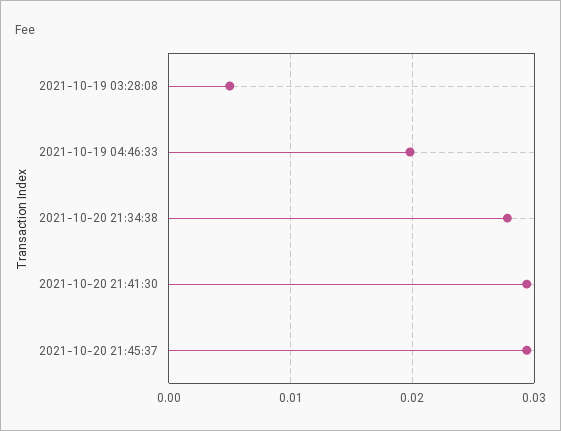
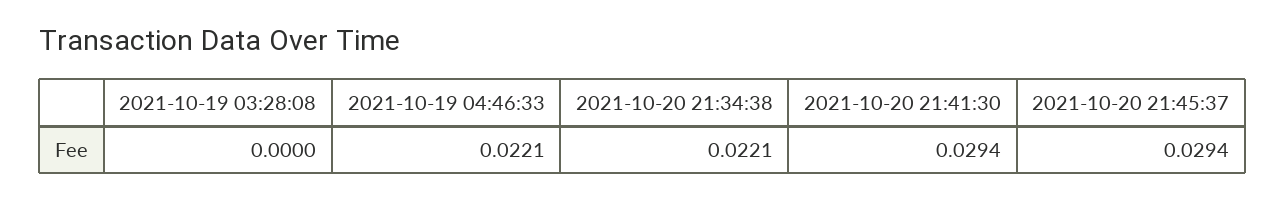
2021-10-19 03:28:08: 0.005 -> 0
2021-10-19 04:46:33: 0.02 -> 0.0221
2021-10-20 21:34:38: 0.028 -> 0.0221

